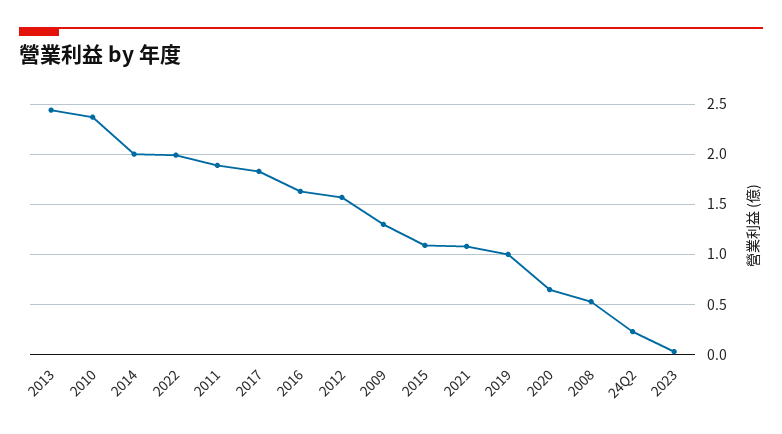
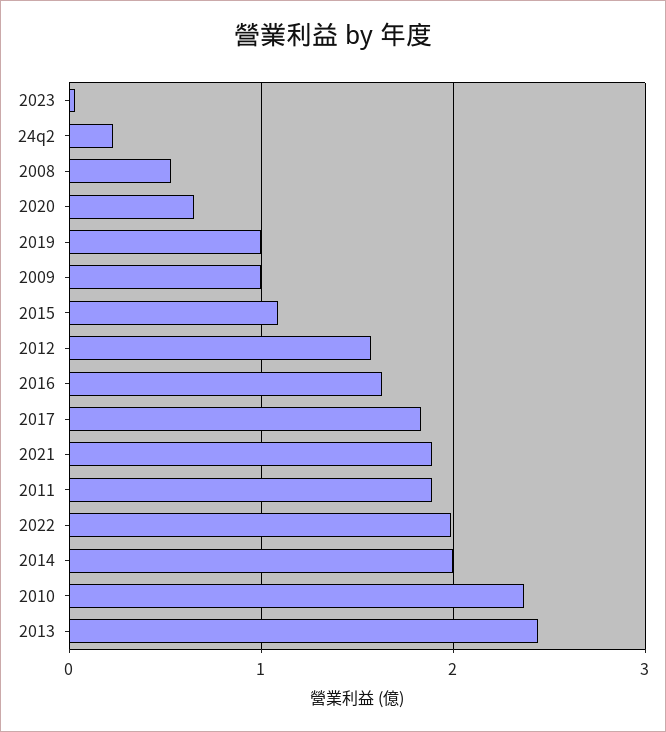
2009: 1.3 -> 1
2021: 1.1 -> 1.9

